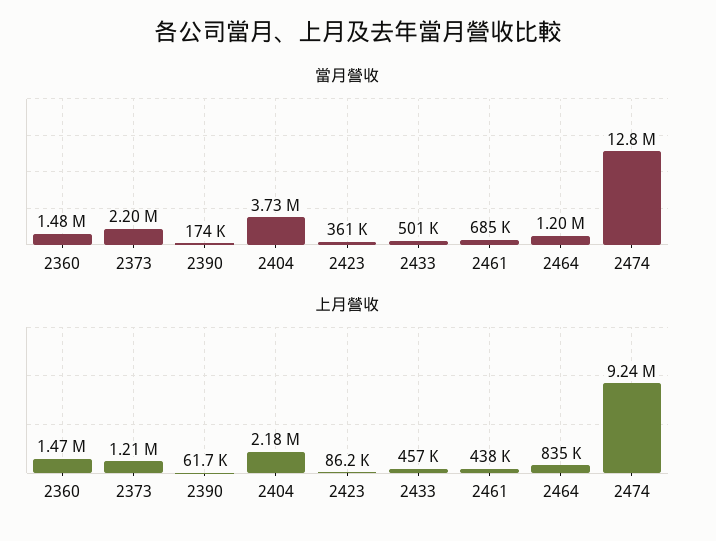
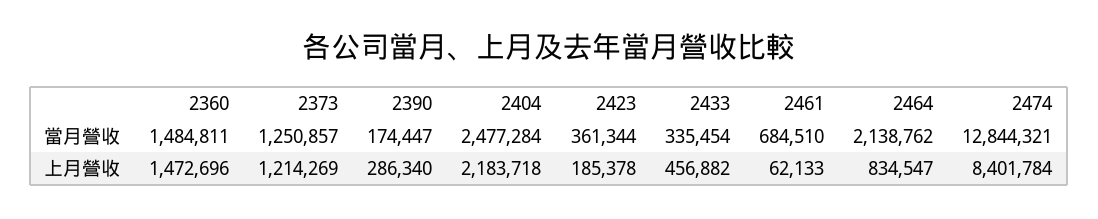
當月營收, 2373: 2200000 -> 1250857
當月營收, 2404: 3730000 -> 2477284
當月營收, 2433: 501000 -> 335454
當月營收, 2464: 1200000 -> 2138762
上月營收, 2390: 61700 -> 286340
上月營收, 2423: 86200 -> 185378
上月營收, 2461: 438000 -> 62133
上月營收, 2474: 9240000 -> 8401784

